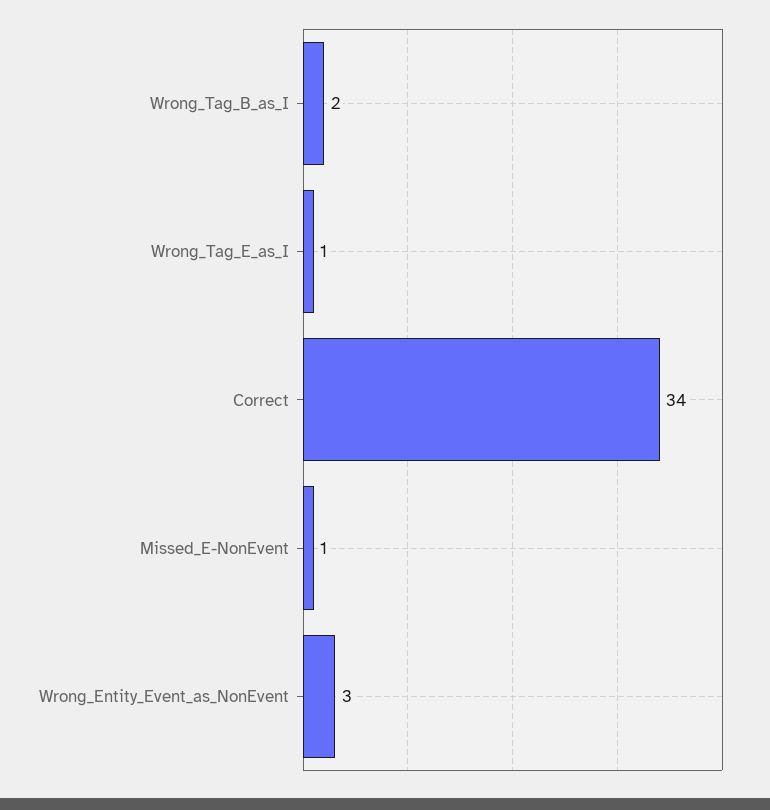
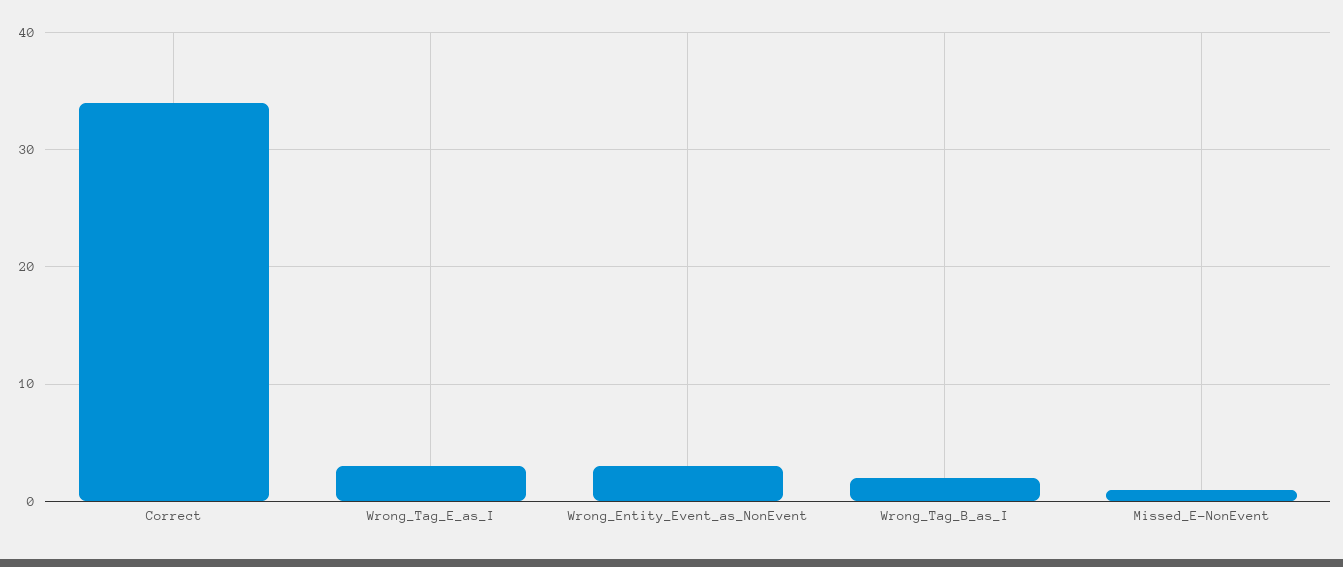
Wrong_Tag_E_as_I: 1 -> 3

